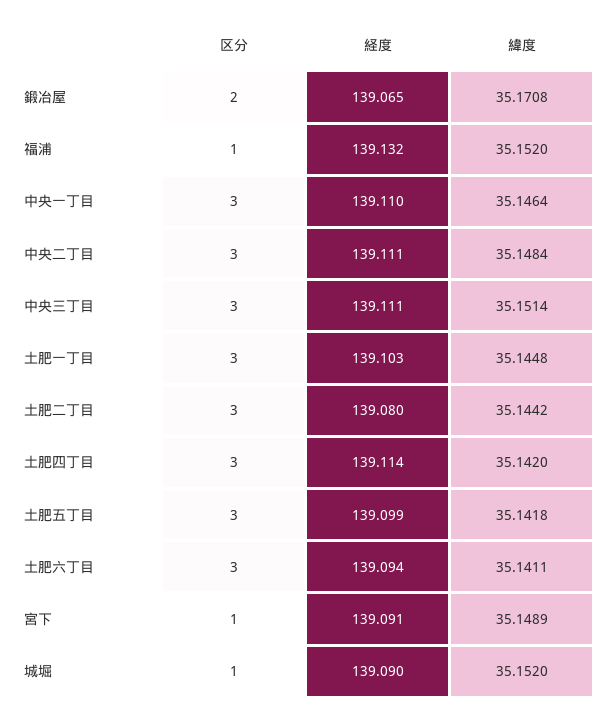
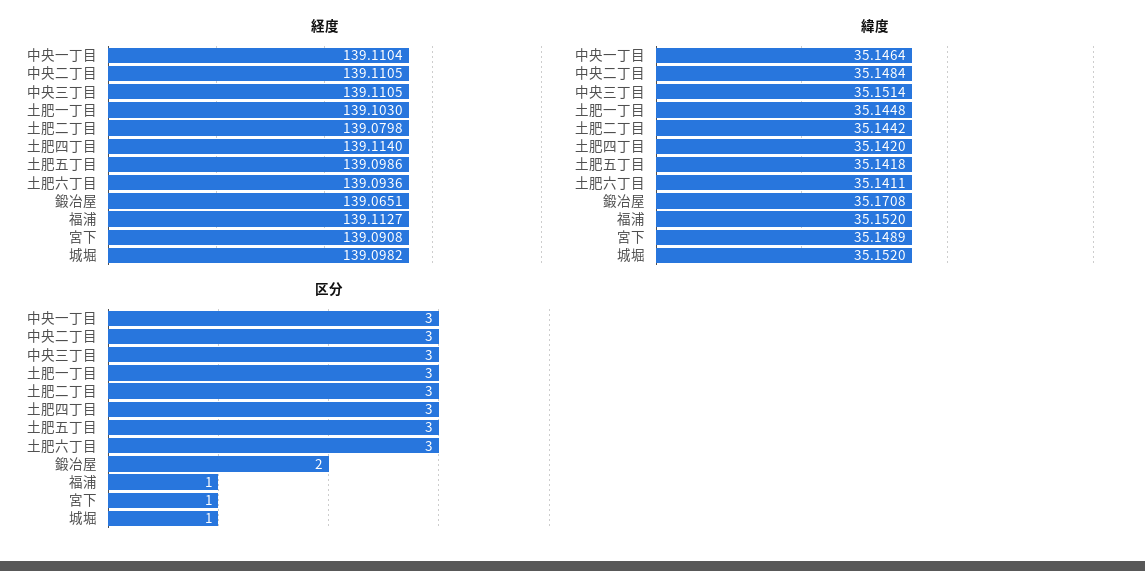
経度, 福浦: 139.132 -> 139.1127
経度, 城堀: 139.09 -> 139.0982

